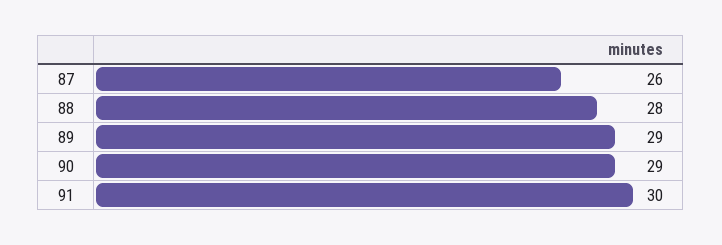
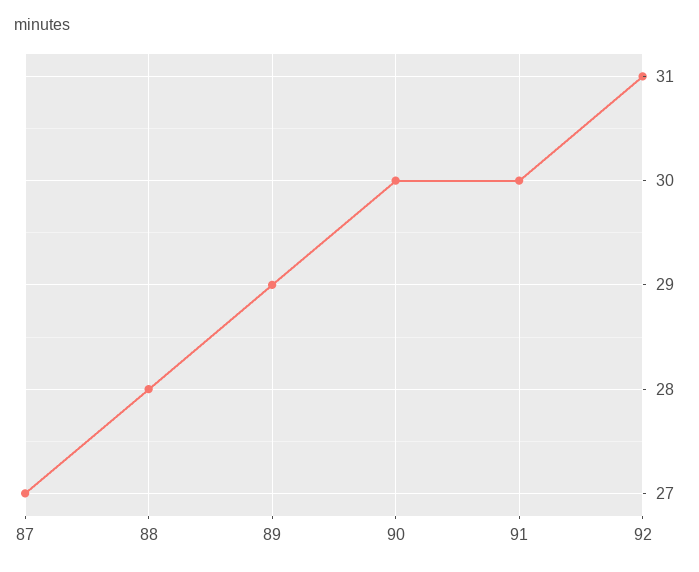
87: 26 -> 27
90: 29 -> 30
92: none -> 31

